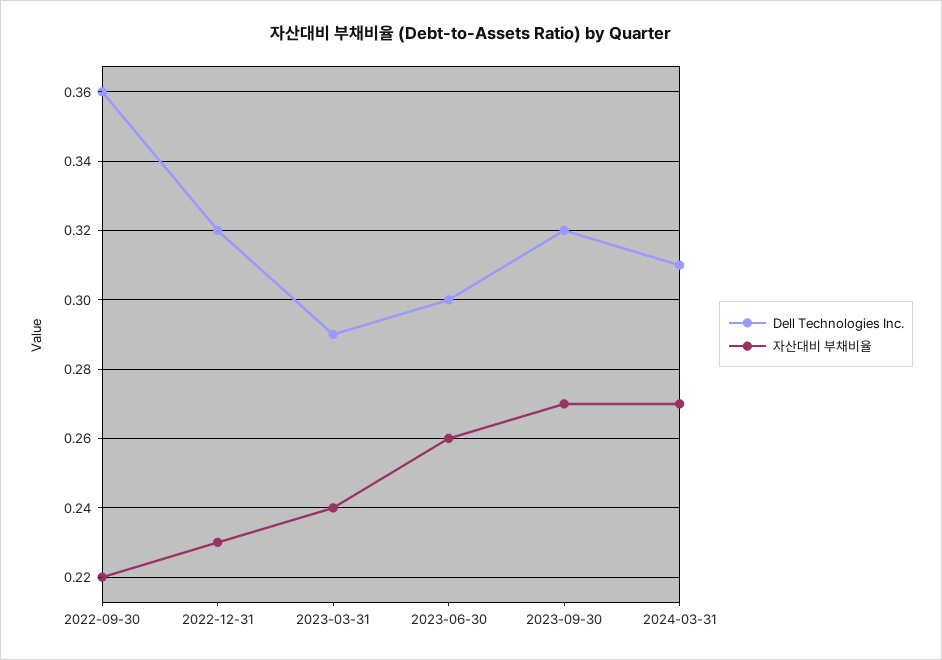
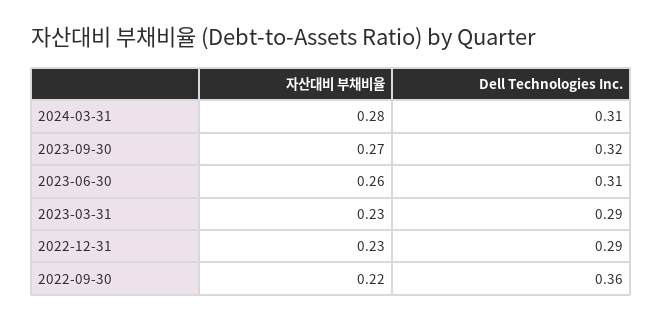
Dell Technologies Inc., 2022-12-31: 0.32 -> 0.29
자산대비 부채비율, 2023-03-31: 0.24 -> 0.23
Dell Technologies Inc., 2023-06-30: 0.3 -> 0.31
자산대비 부채비율, 2024-03-31: 0.27 -> 0.28

